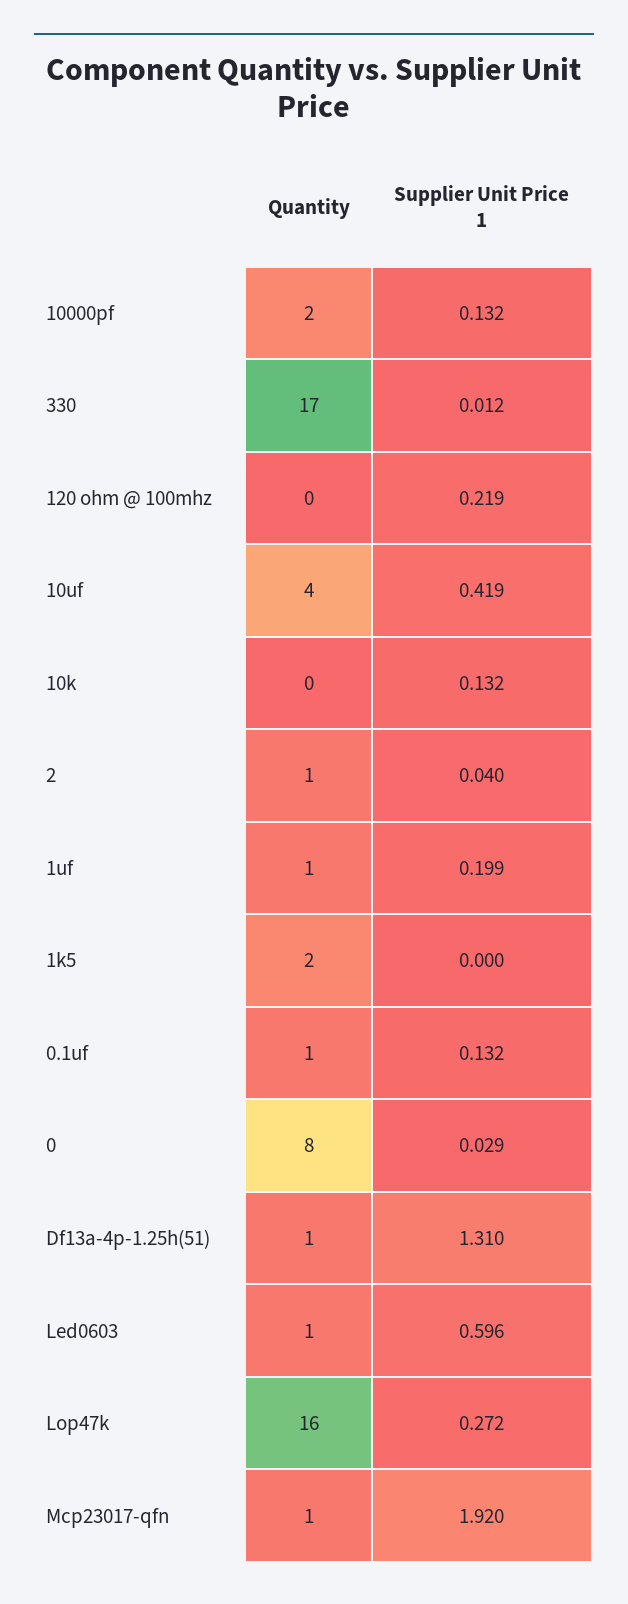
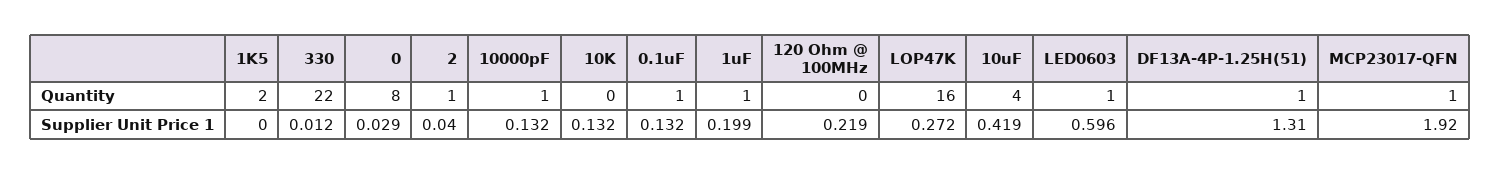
Quantity, 10000pf: 2 -> 1
Quantity, 330: 17 -> 22

